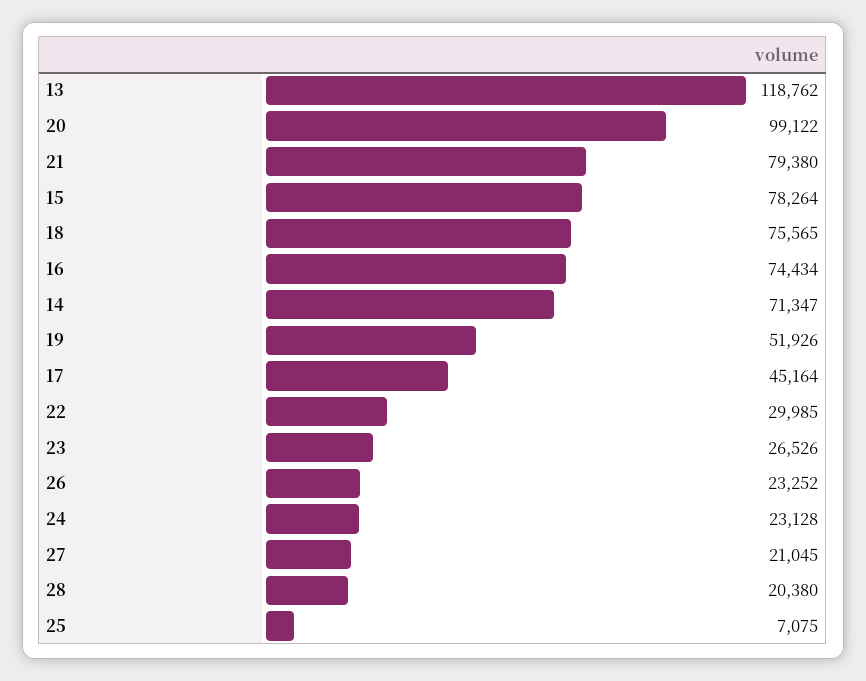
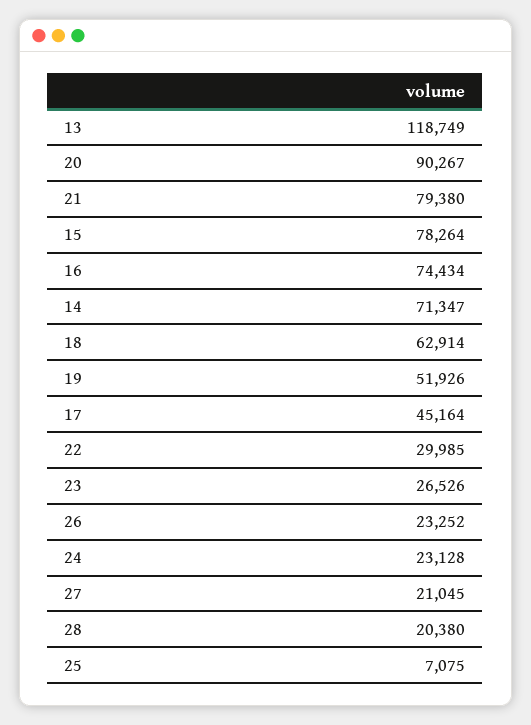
13: 118762 -> 118749
20: 99122 -> 90267
18: 75565 -> 62914

